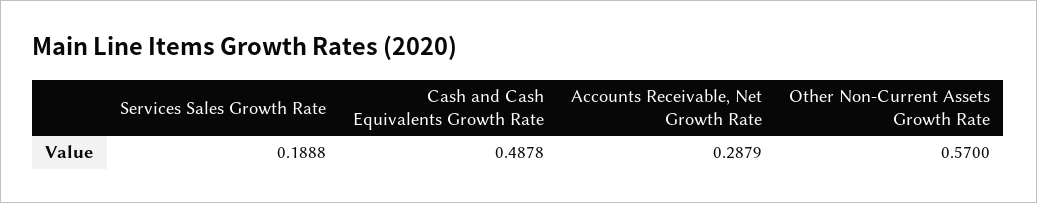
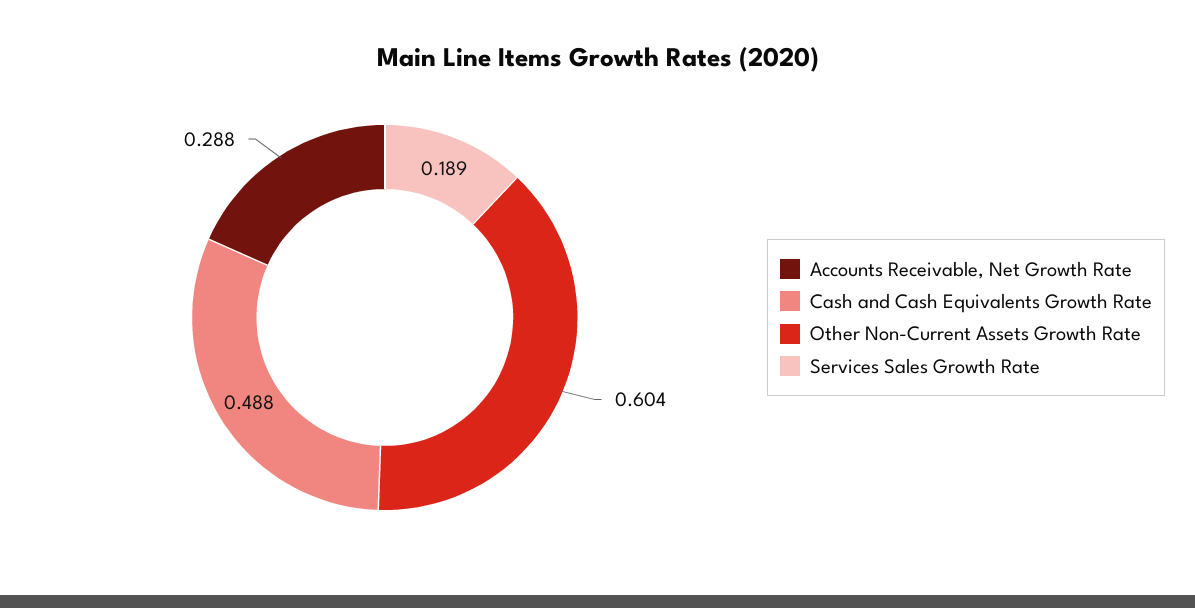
Other Non-Current Assets Growth Rate: 0.57 -> 0.604

